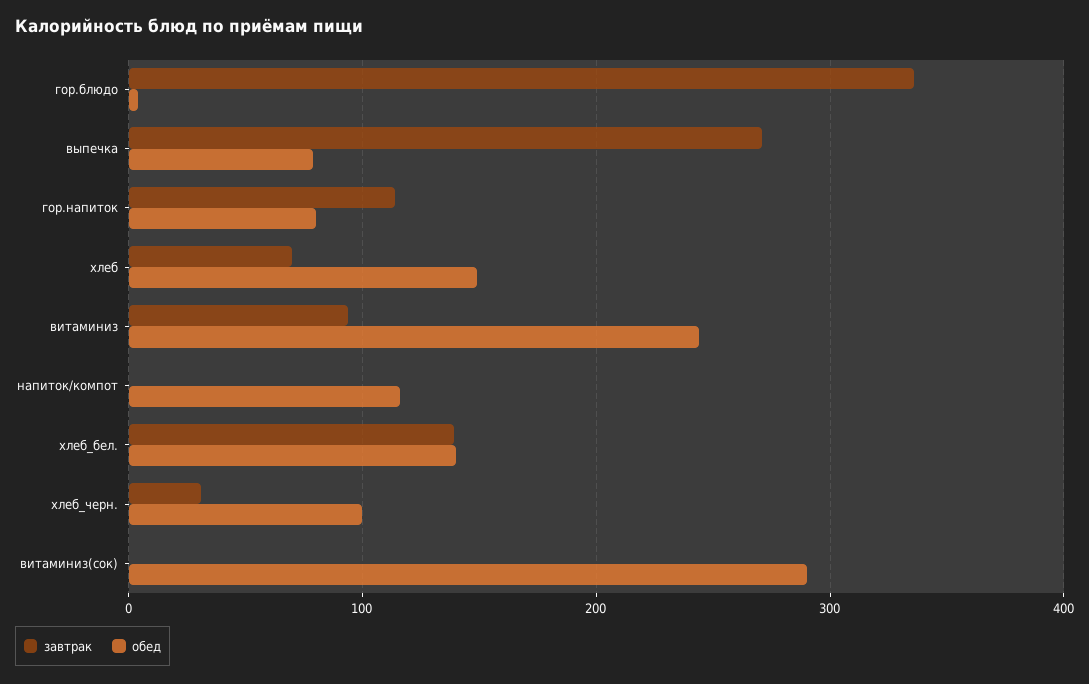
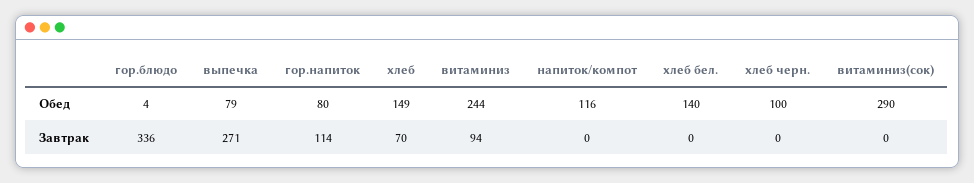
завтрак, хлеб_бел.: 140 -> 0
завтрак, хлеб_черн.: 30 -> 0

